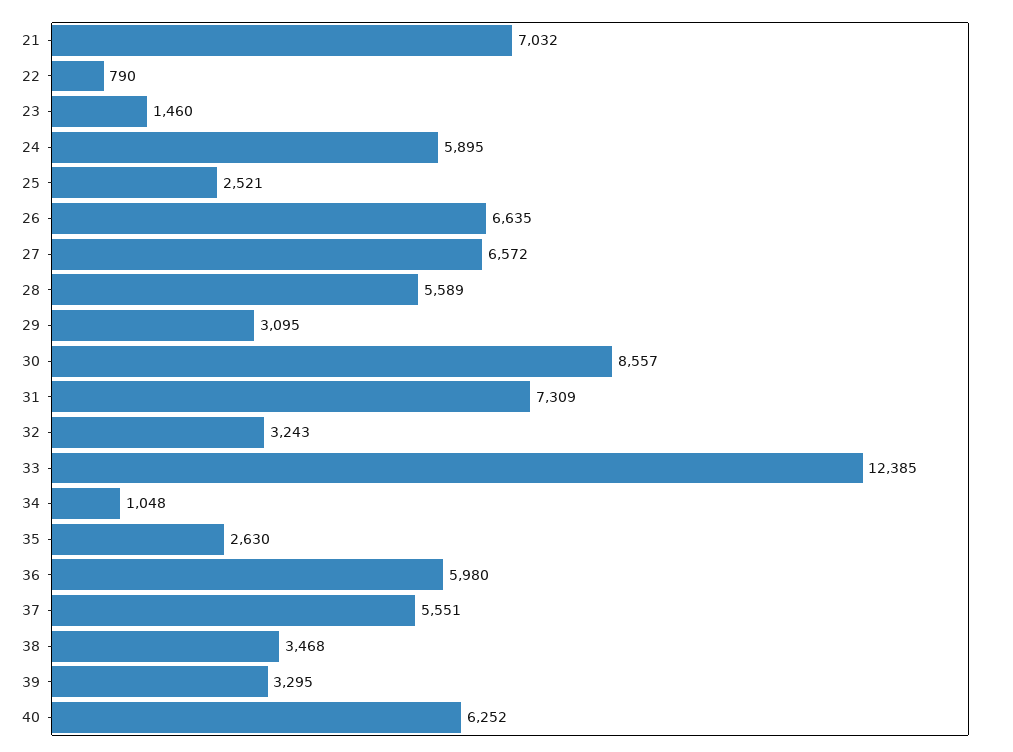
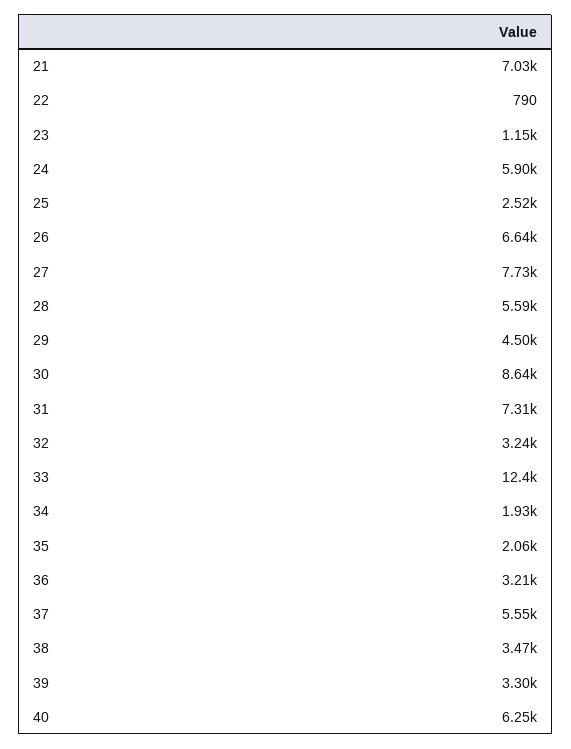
23: 1460 -> 1150
27: 6572 -> 7730
29: 3095 -> 4500
30: 8557 -> 8640
34: 1048 -> 1930
35: 2630 -> 2060
36: 5980 -> 3210

